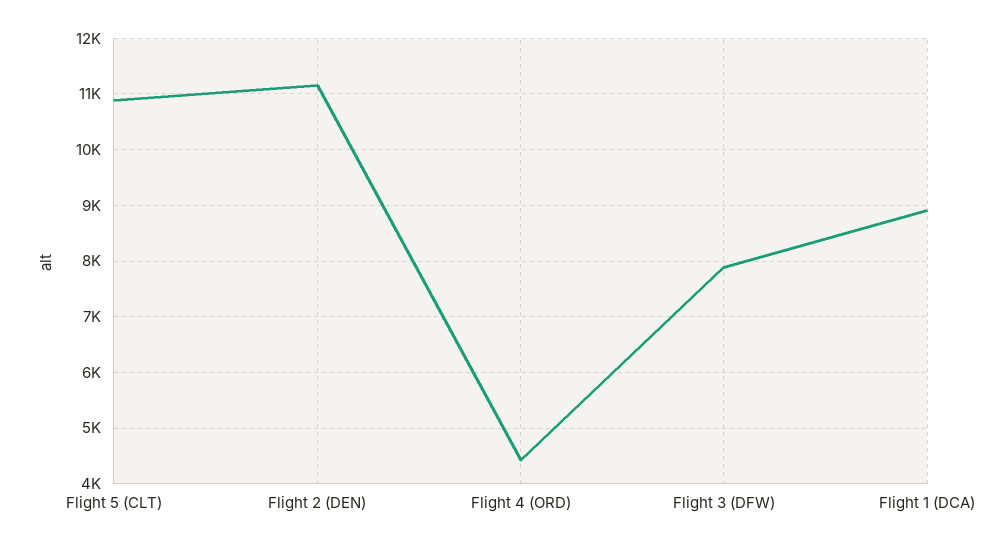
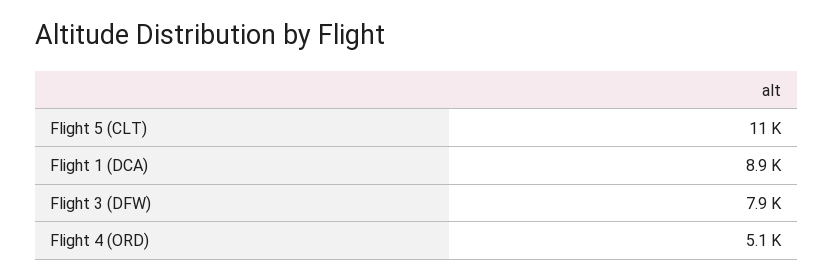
Flight 2 (DEN): 11200 -> none
Flight 4 (ORD): 4400 -> 5100

